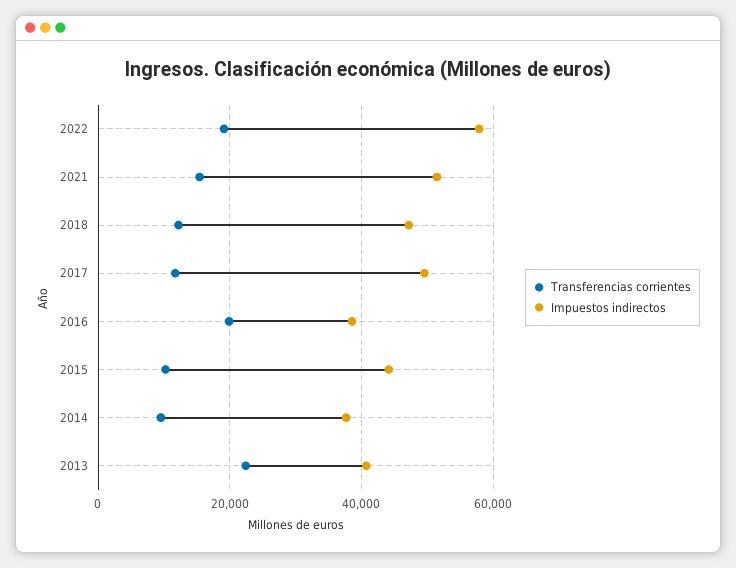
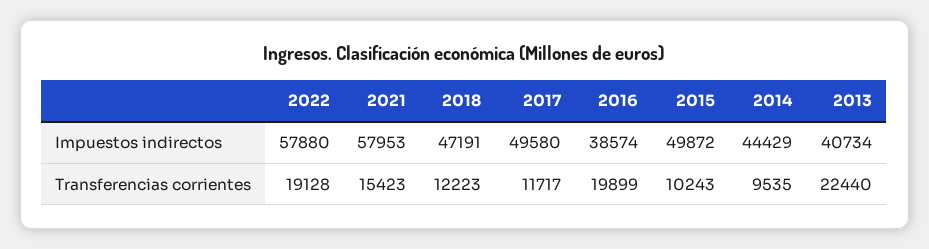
Impuestos indirectos, 2021: 52000 -> 57953
Impuestos indirectos, 2015: 44000 -> 49872
Impuestos indirectos, 2014: 38000 -> 44429

